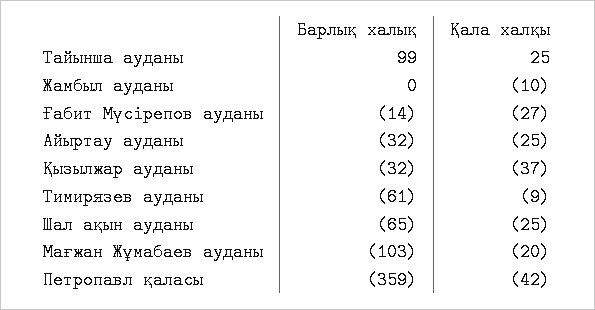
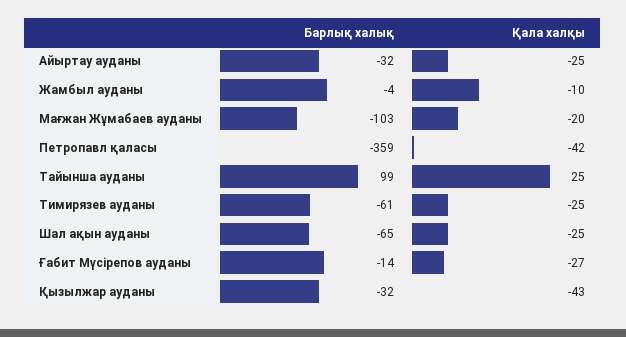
Барлық халық, Жамбыл ауданы: 0 -> -4
Қала халқы, Қызылжар ауданы: -37 -> -43
Қала халқы, Тимирязев ауданы: -9 -> -25

